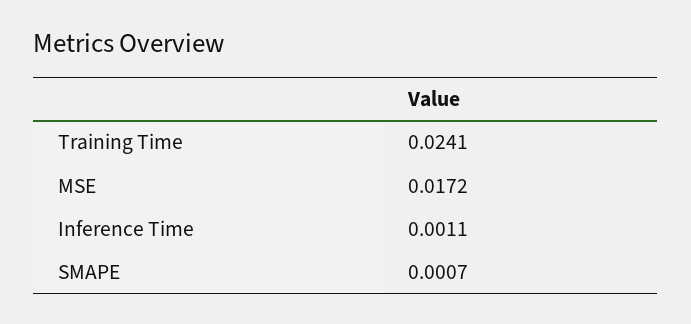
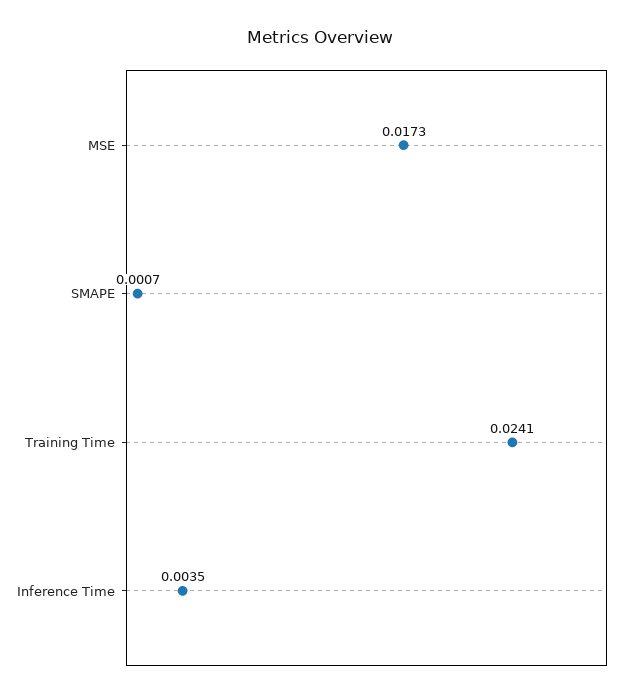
MSE: 0.0172 -> 0.0173
Inference Time: 0.0011 -> 0.0035

